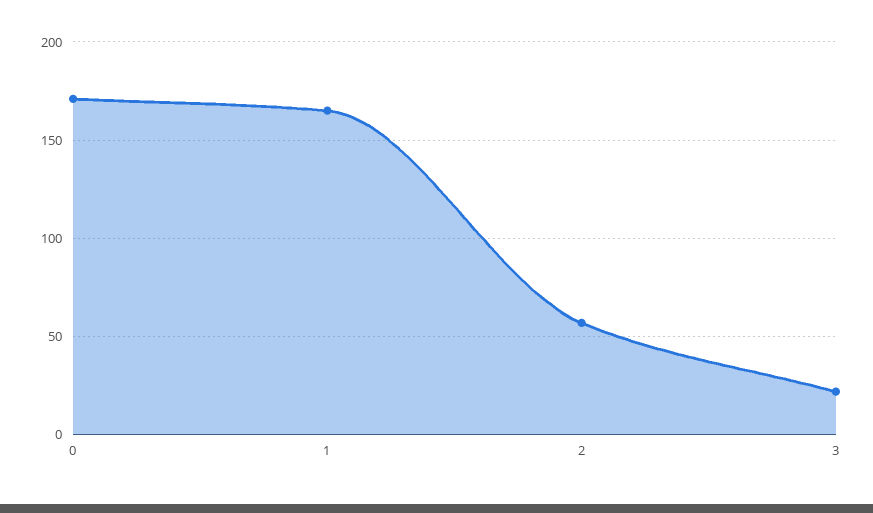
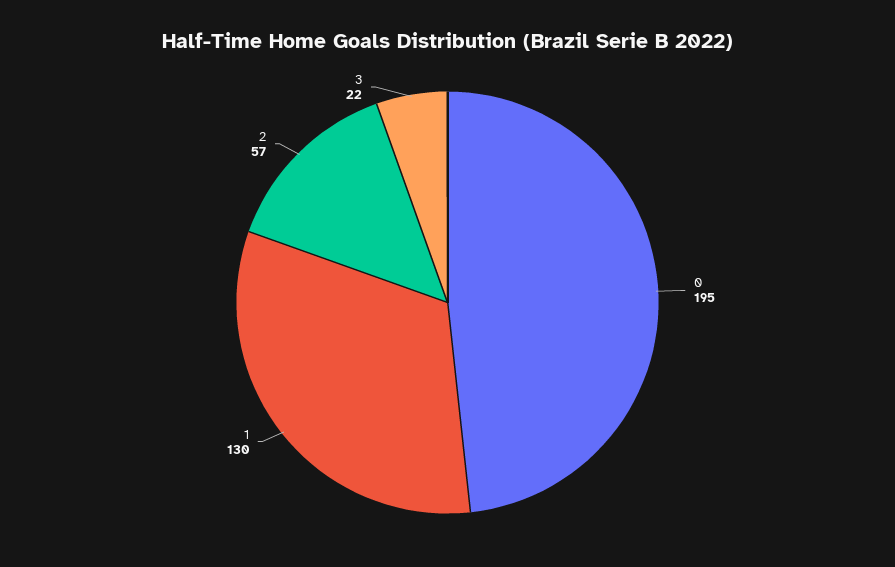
0: 170 -> 195
1: 165 -> 130

